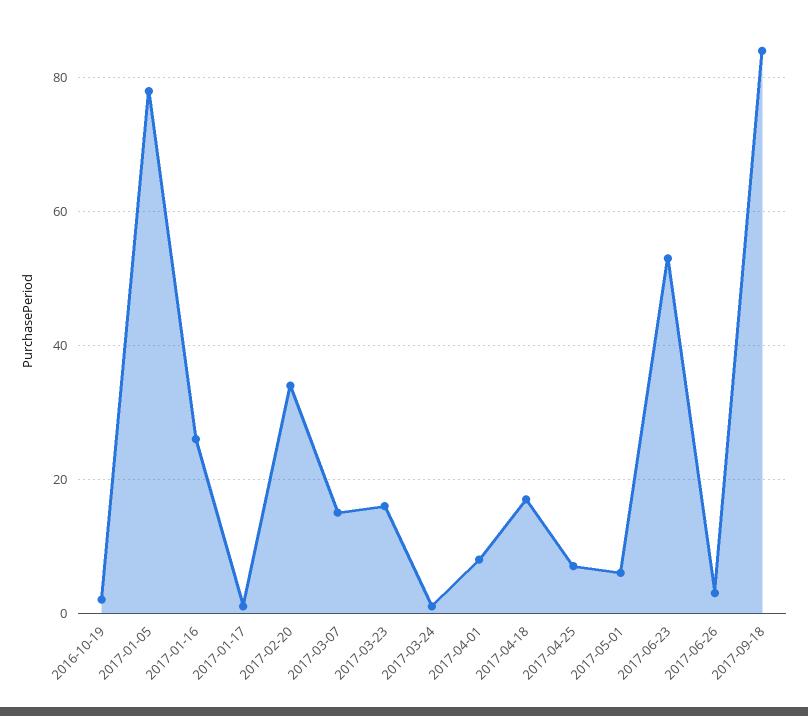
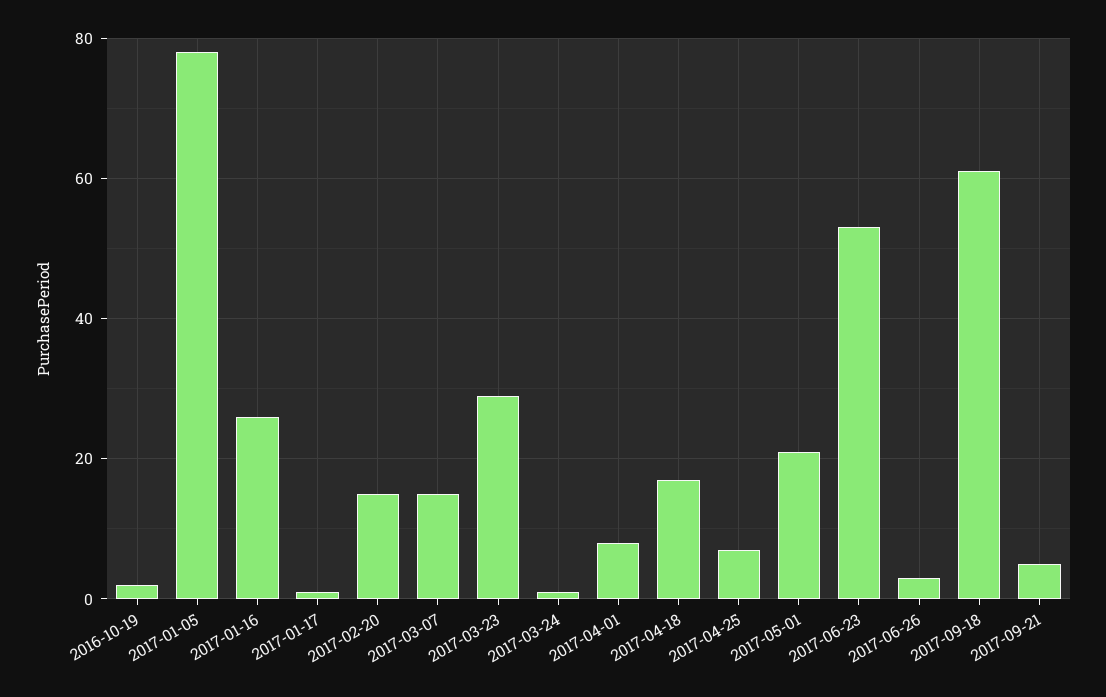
2017-02-20: 35 -> 15
2017-03-23: 15 -> 30
2017-05-01: 5 -> 20
2017-09-18: 85 -> 60
2017-09-21: none -> 5

